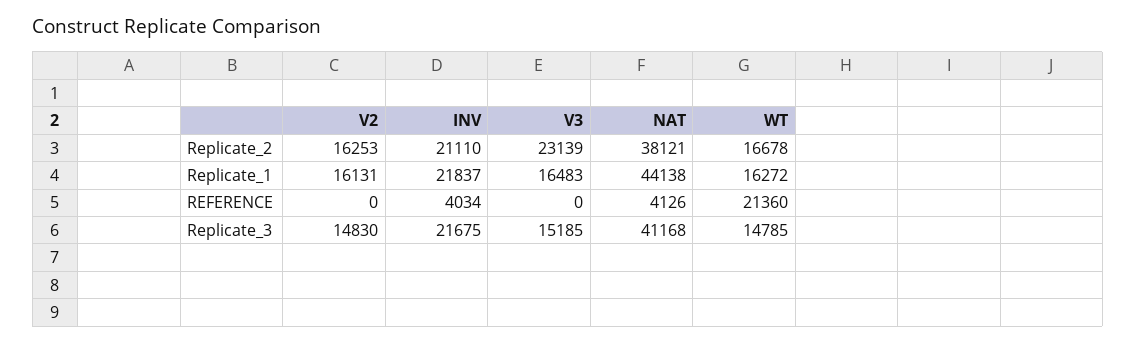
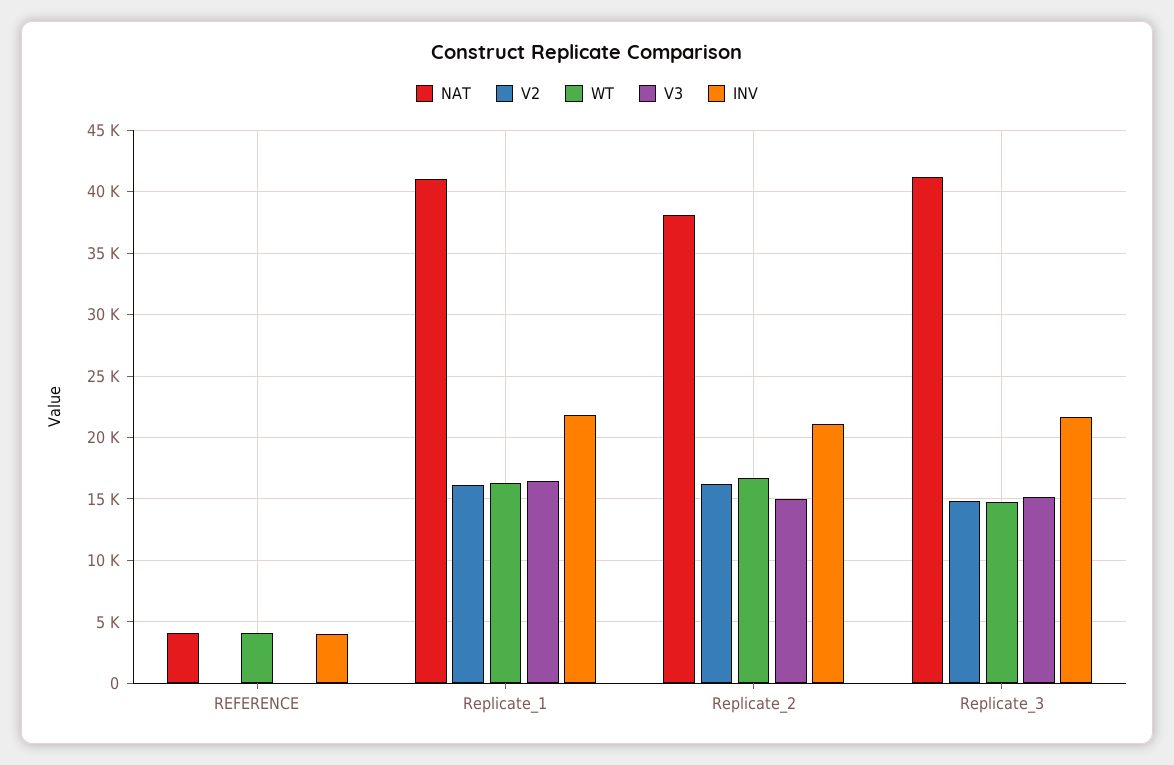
V3, Replicate_2: 23139 -> 15000
NAT, Replicate_1: 44138 -> 41000
WT, REFERENCE: 21360 -> 4000

